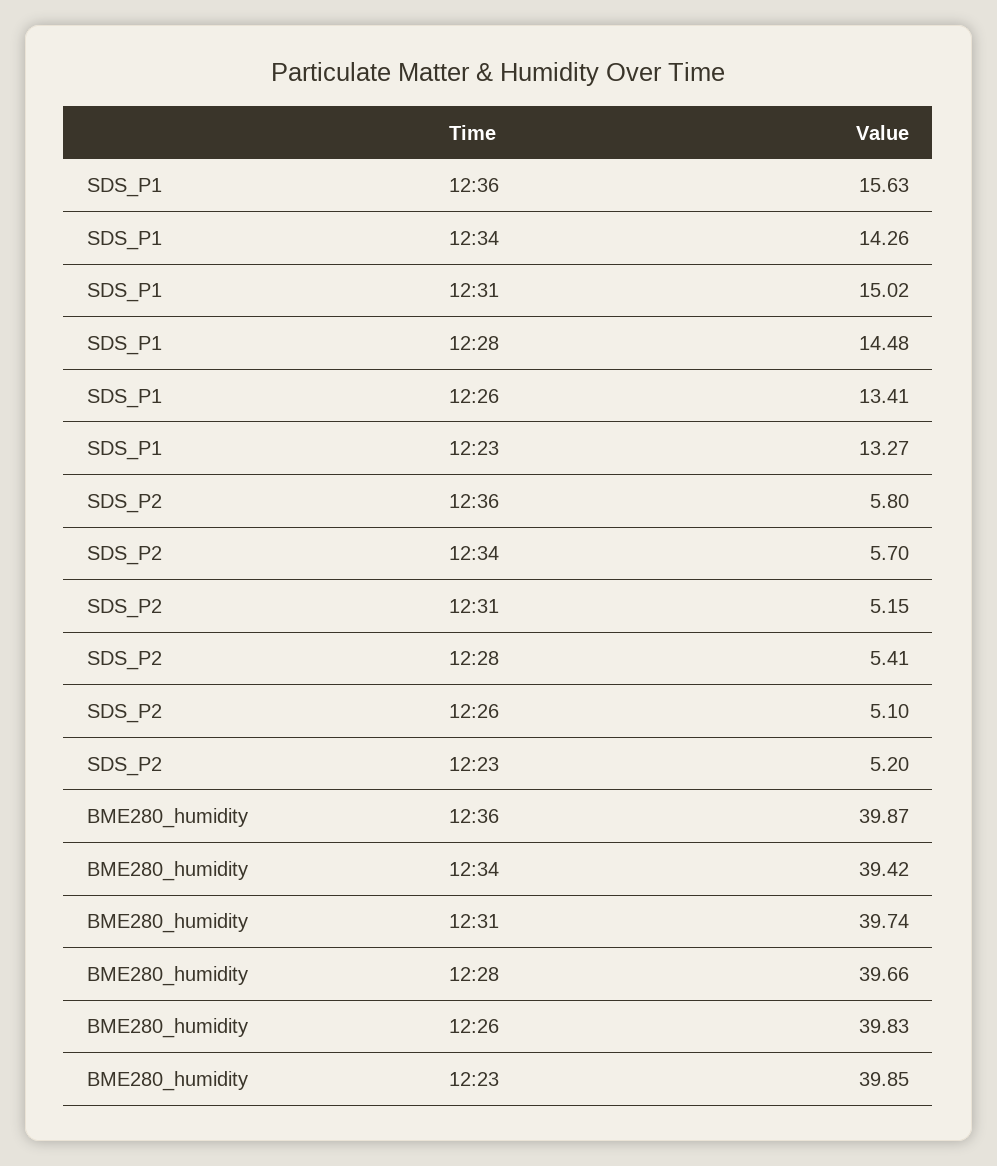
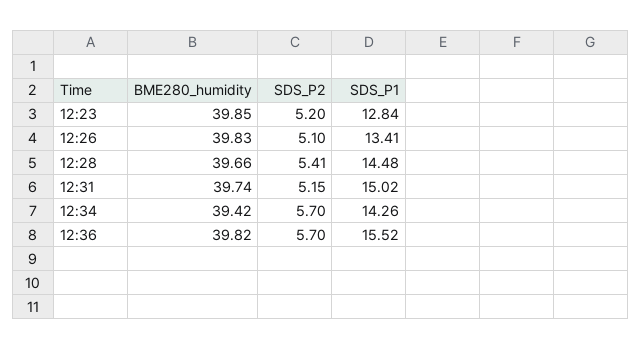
SDS_P1, 12:36: 15.63 -> 15.52
SDS_P1, 12:23: 13.27 -> 12.84
SDS_P2, 12:36: 5.8 -> 5.7
BME280_humidity, 12:36: 39.87 -> 39.82

